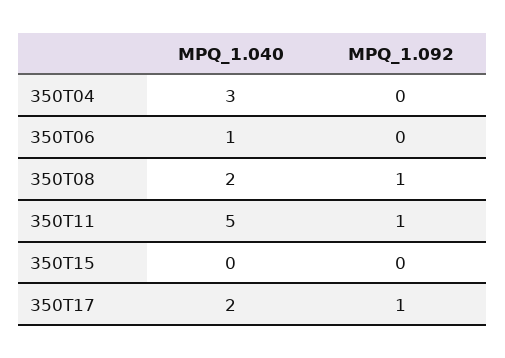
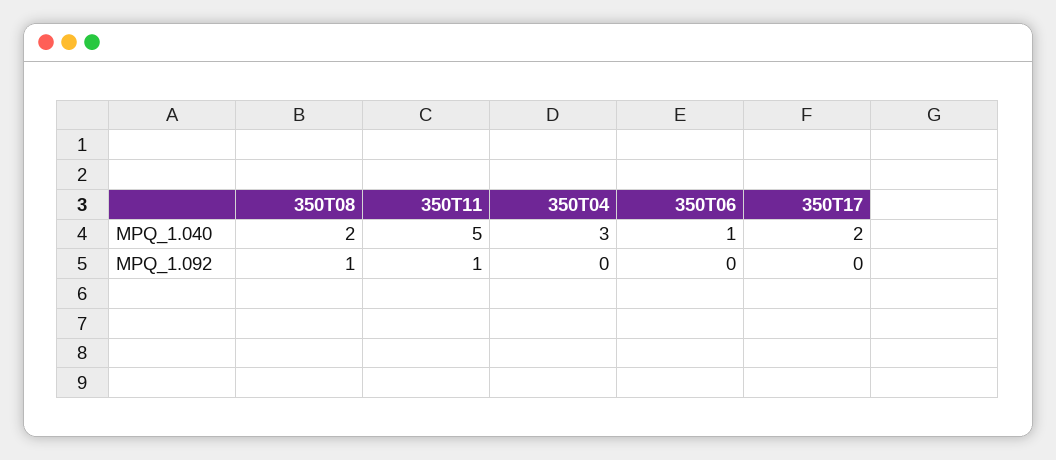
MPQ_1.040, 350T15: 0 -> none
MPQ_1.092, 350T15: 0 -> none
MPQ_1.092, 350T17: 1 -> 0

